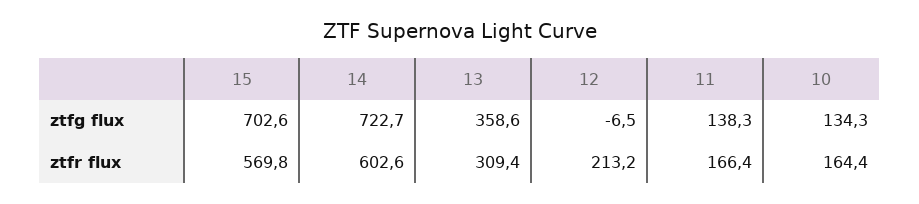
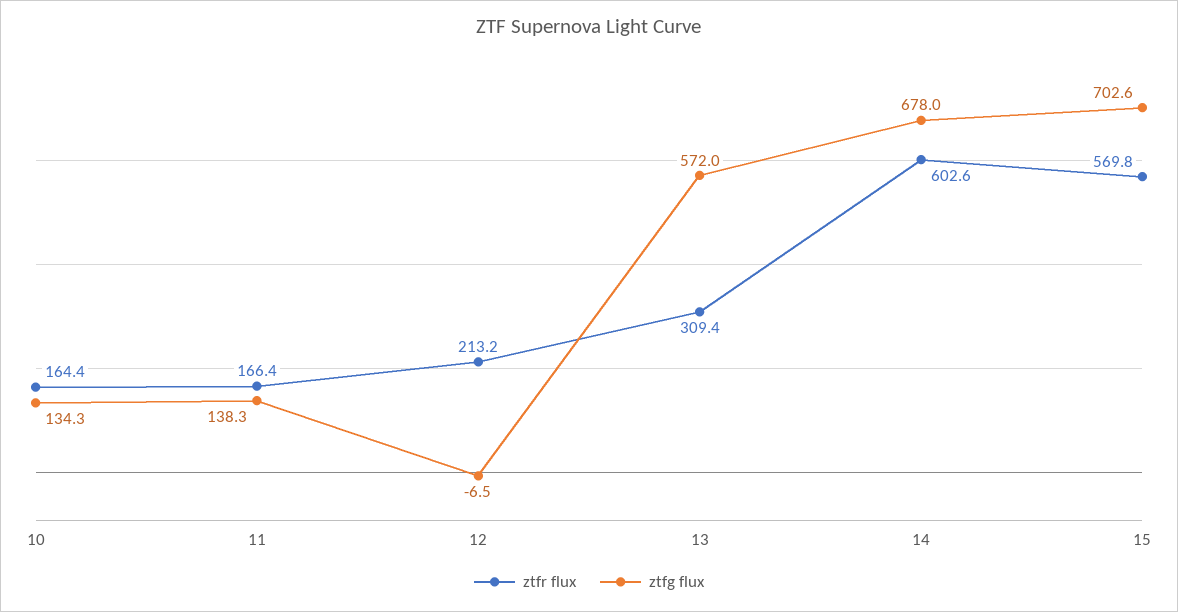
ztfg flux, 14: 722.7 -> 678
ztfg flux, 13: 358.6 -> 572

